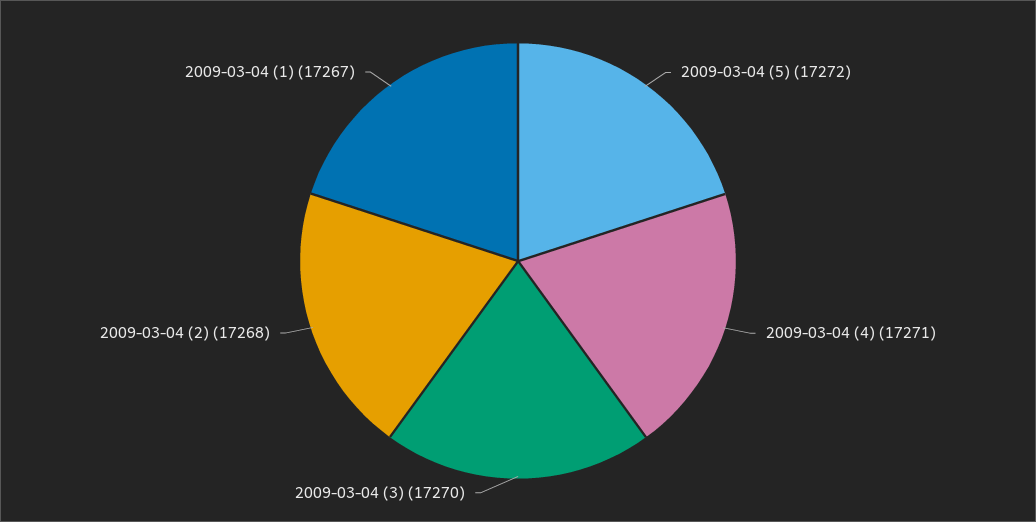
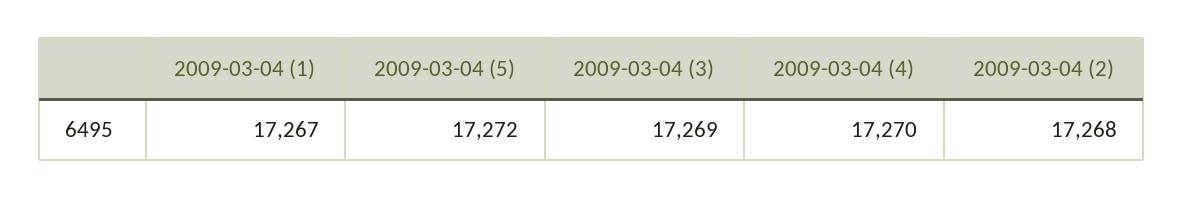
2009-03-04 (4): 17271 -> 17270
2009-03-04 (3): 17270 -> 17269

